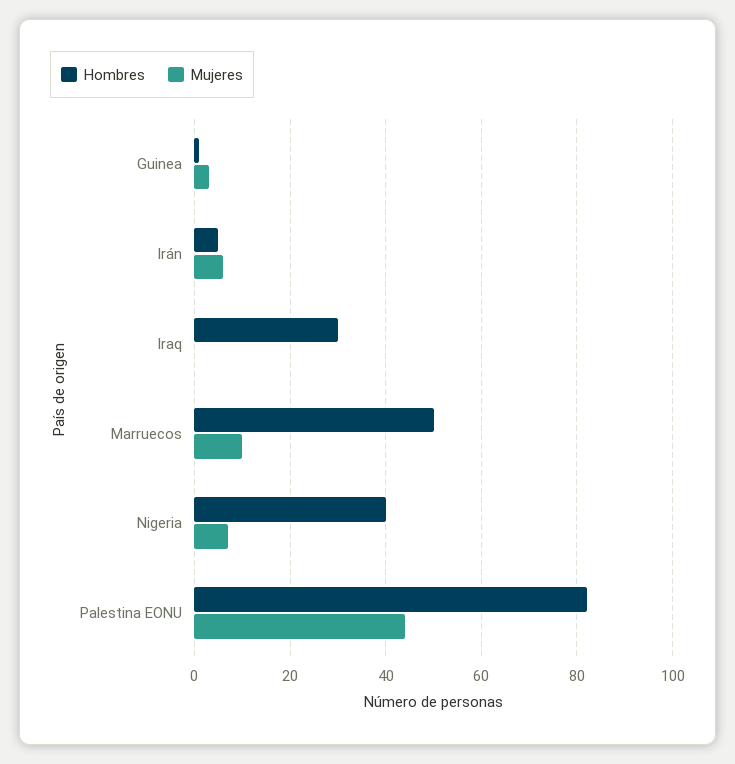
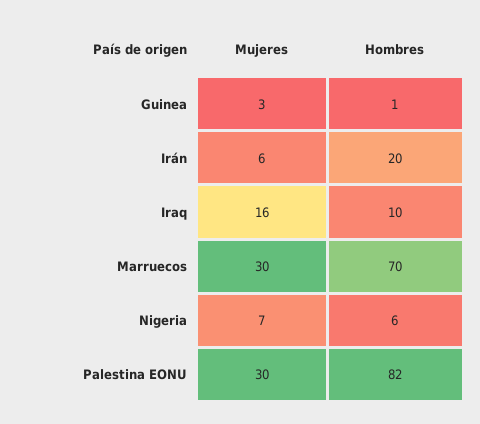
Hombres, Irán: 5 -> 20
Hombres, Iraq: 30 -> 10
Mujeres, Iraq: 0 -> 16
Hombres, Marruecos: 50 -> 70
Mujeres, Marruecos: 10 -> 30
Hombres, Nigeria: 40 -> 6
Mujeres, Palestina EONU: 45 -> 30

